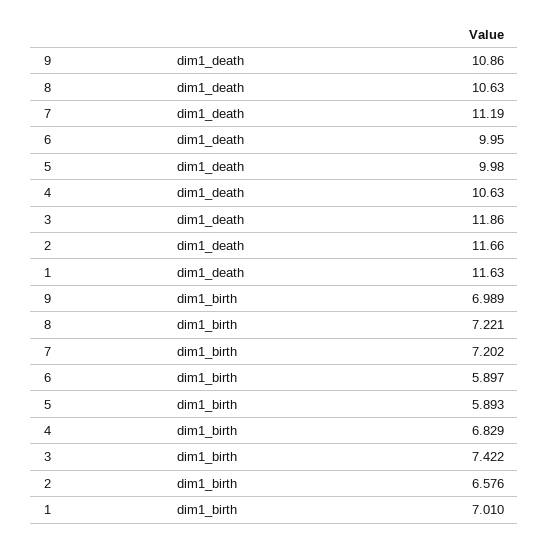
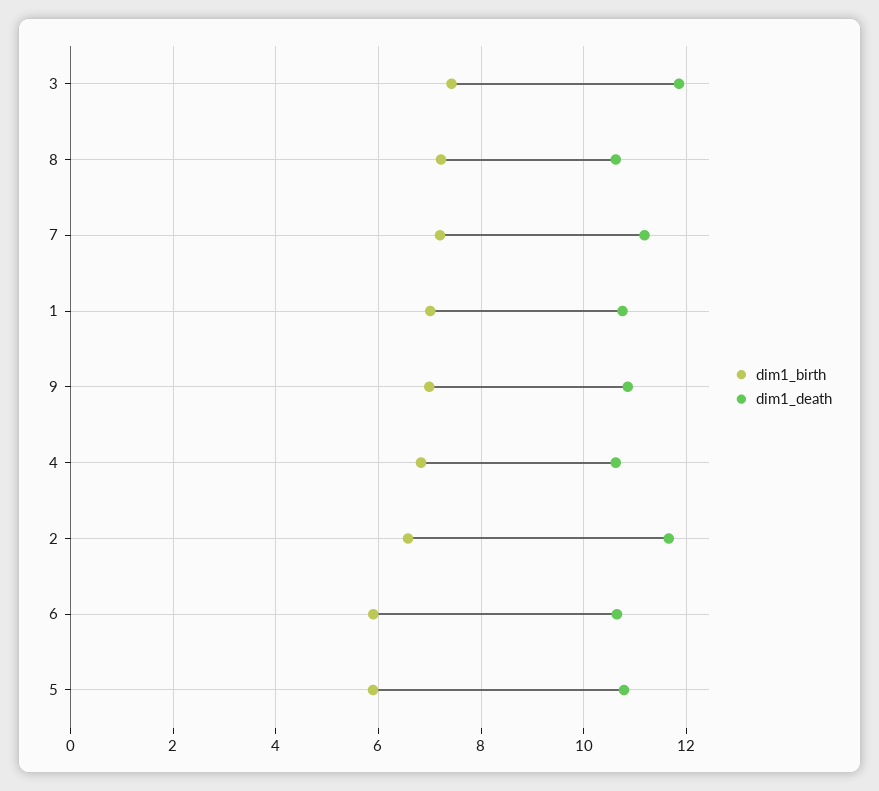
dim1_death, 6: 9.95 -> 10.6
dim1_death, 5: 9.98 -> 10.8
dim1_death, 1: 11.63 -> 10.8

